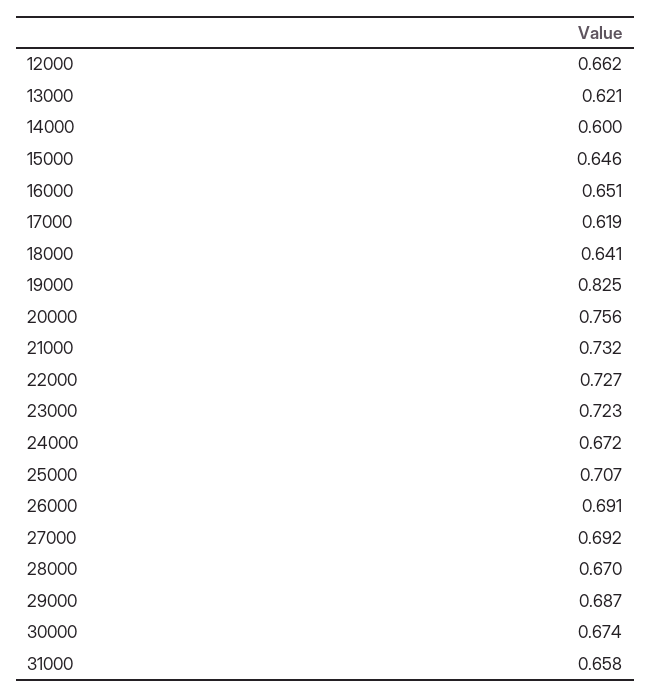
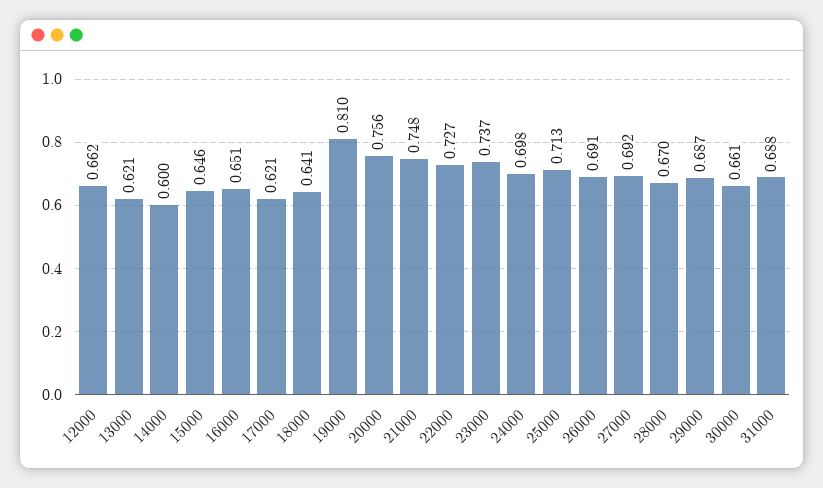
17000: 0.619 -> 0.621
19000: 0.825 -> 0.81
21000: 0.732 -> 0.748
23000: 0.723 -> 0.737
24000: 0.672 -> 0.698
25000: 0.707 -> 0.713
30000: 0.674 -> 0.661
31000: 0.658 -> 0.688

